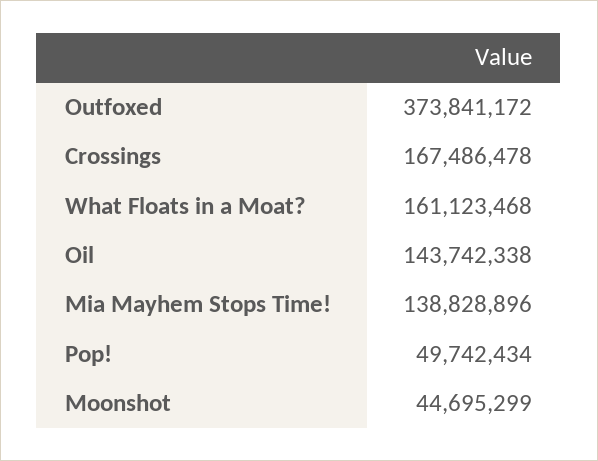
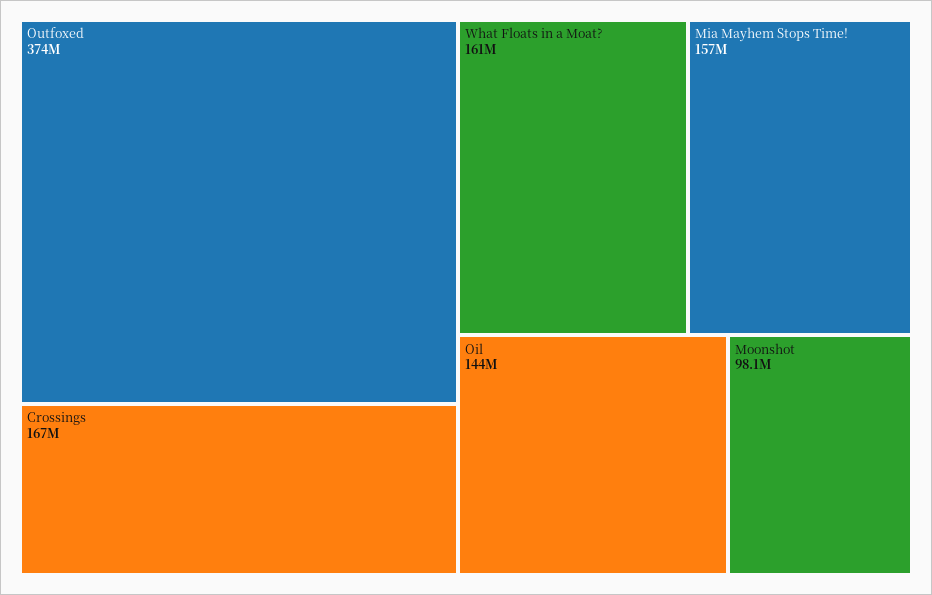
Mia Mayhem Stops Time!: 138828896 -> 157000000
Pop!: 49742434 -> none
Moonshot: 44695299 -> 98100000

